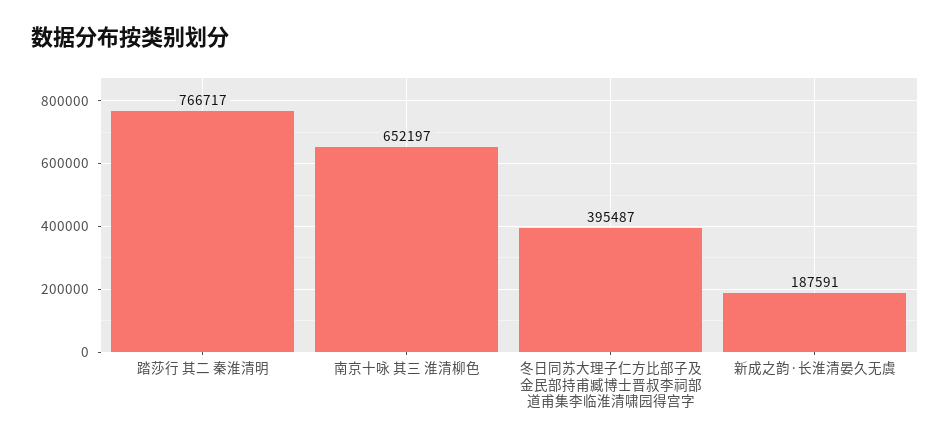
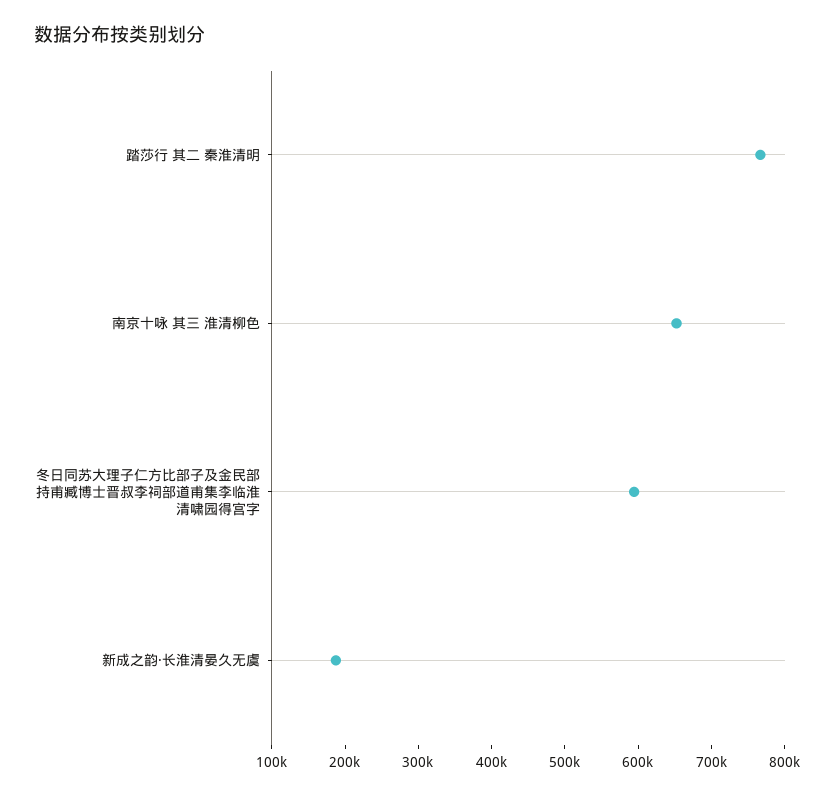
冬日同苏大理子仁方比部子及金民部持甫臧博士晋叔李祠部道甫集李临淮清啸园得宫字: 395487 -> 600000

